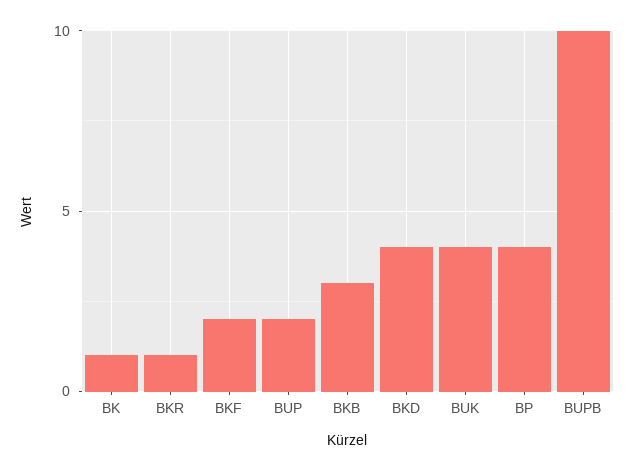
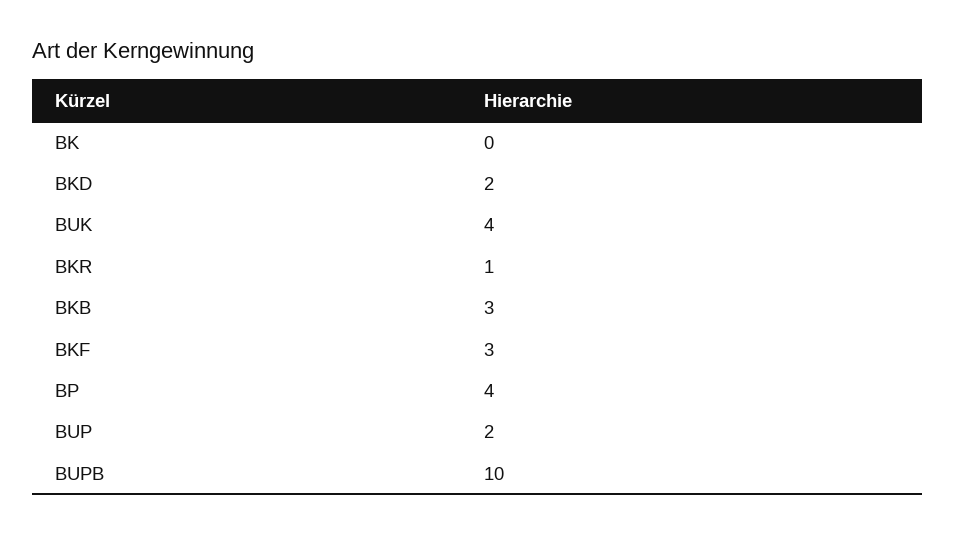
BK: 1 -> 0
BKF: 2 -> 3
BKD: 4 -> 2

